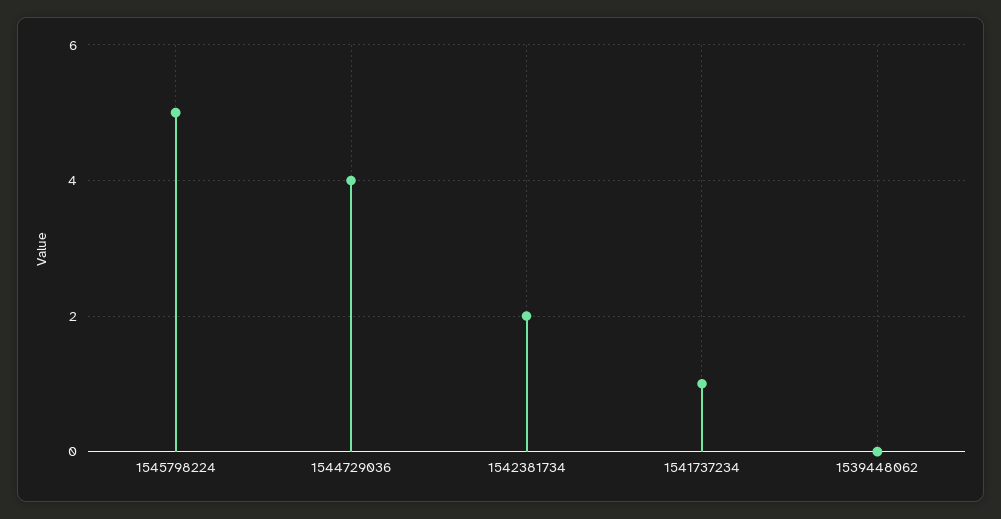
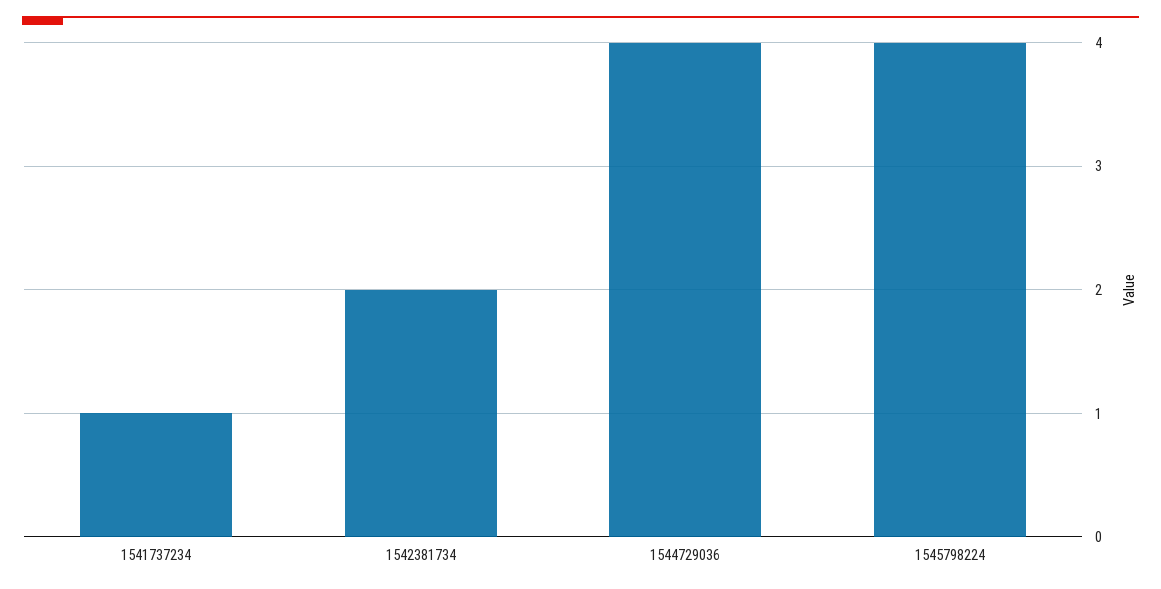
1545798224: 5 -> 4
1539448062: 0 -> none

